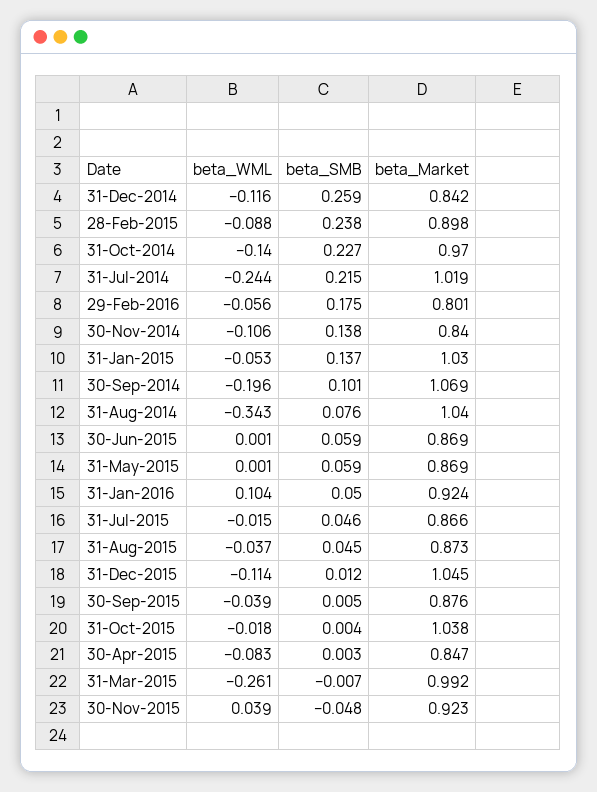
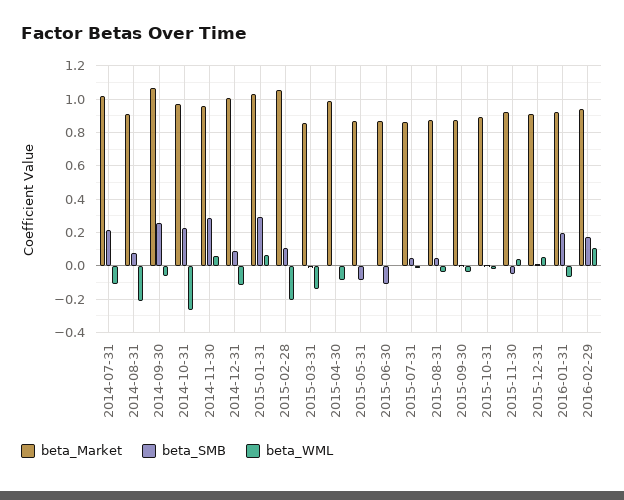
beta_SMB, 31-Dec-2014: 0.259 -> 0.1
beta_Market, 31-Dec-2014: 0.842 -> 1
beta_WML, 28-Feb-2015: -0.088 -> -0.2
beta_SMB, 28-Feb-2015: 0.238 -> 0.1
beta_Market, 28-Feb-2015: 0.898 -> 1.05
beta_WML, 31-Oct-2014: -0.14 -> -0.25
beta_WML, 31-Jul-2014: -0.244 -> -0.1
beta_WML, 29-Feb-2016: -0.056 -> 0.1
beta_Market, 29-Feb-2016: 0.801 -> 0.95
beta_WML, 30-Nov-2014: -0.106 -> 0.05
beta_SMB, 30-Nov-2014: 0.138 -> 0.3
beta_Market, 30-Nov-2014: 0.84 -> 0.95
beta_WML, 31-Jan-2015: -0.053 -> 0.05
beta_SMB, 31-Jan-2015: 0.137 -> 0.3
beta_WML, 30-Sep-2014: -0.196 -> -0.05
beta_SMB, 30-Sep-2014: 0.101 -> 0.25
beta_WML, 31-Aug-2014: -0.343 -> -0.2
beta_Market, 31-Aug-2014: 1.04 -> 0.9
beta_SMB, 30-Jun-2015: 0.059 -> -0.1
beta_SMB, 31-May-2015: 0.059 -> -0.1
beta_WML, 31-Jan-2016: 0.104 -> -0.05
beta_SMB, 31-Jan-2016: 0.05 -> 0.2
beta_WML, 31-Dec-2015: -0.114 -> 0.05
beta_Market, 31-Dec-2015: 1.045 -> 0.9
beta_Market, 31-Oct-2015: 1.038 -> 0.9
beta_Market, 30-Apr-2015: 0.847 -> 1
beta_WML, 31-Mar-2015: -0.261 -> -0.15
beta_Market, 31-Mar-2015: 0.992 -> 0.85

